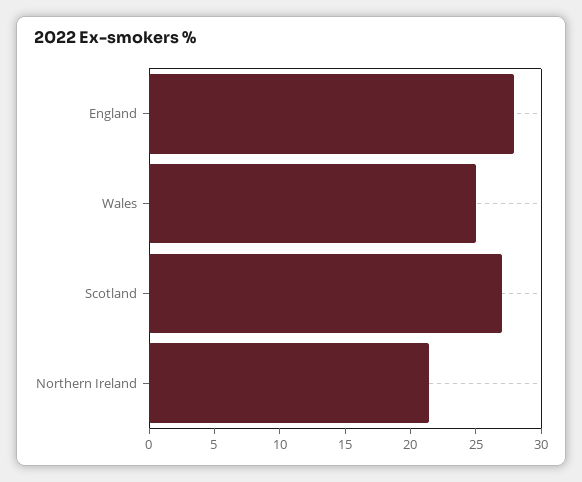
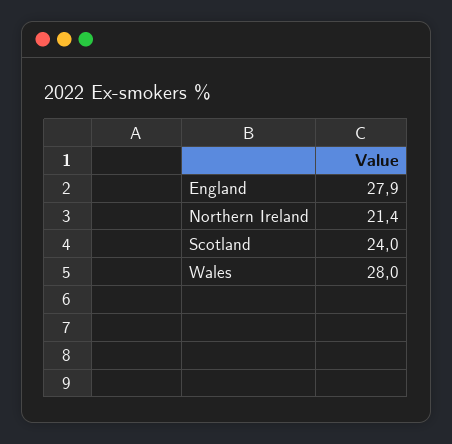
Wales: 25 -> 28
Scotland: 27 -> 24

